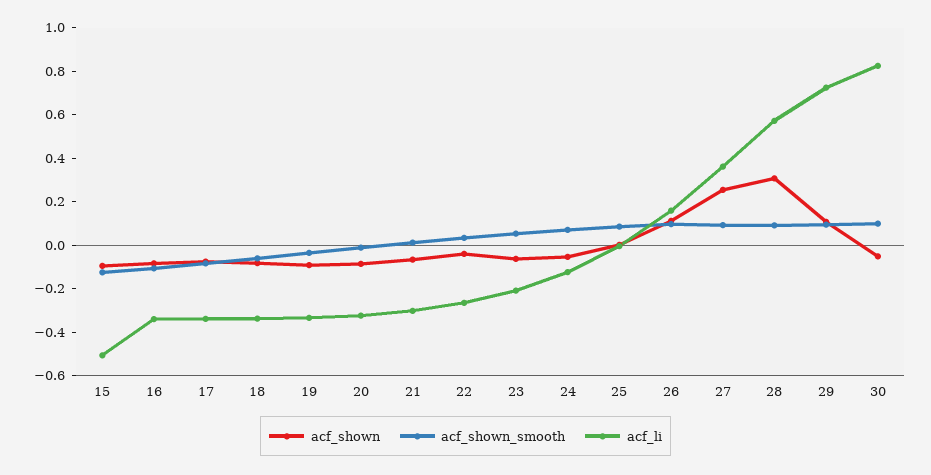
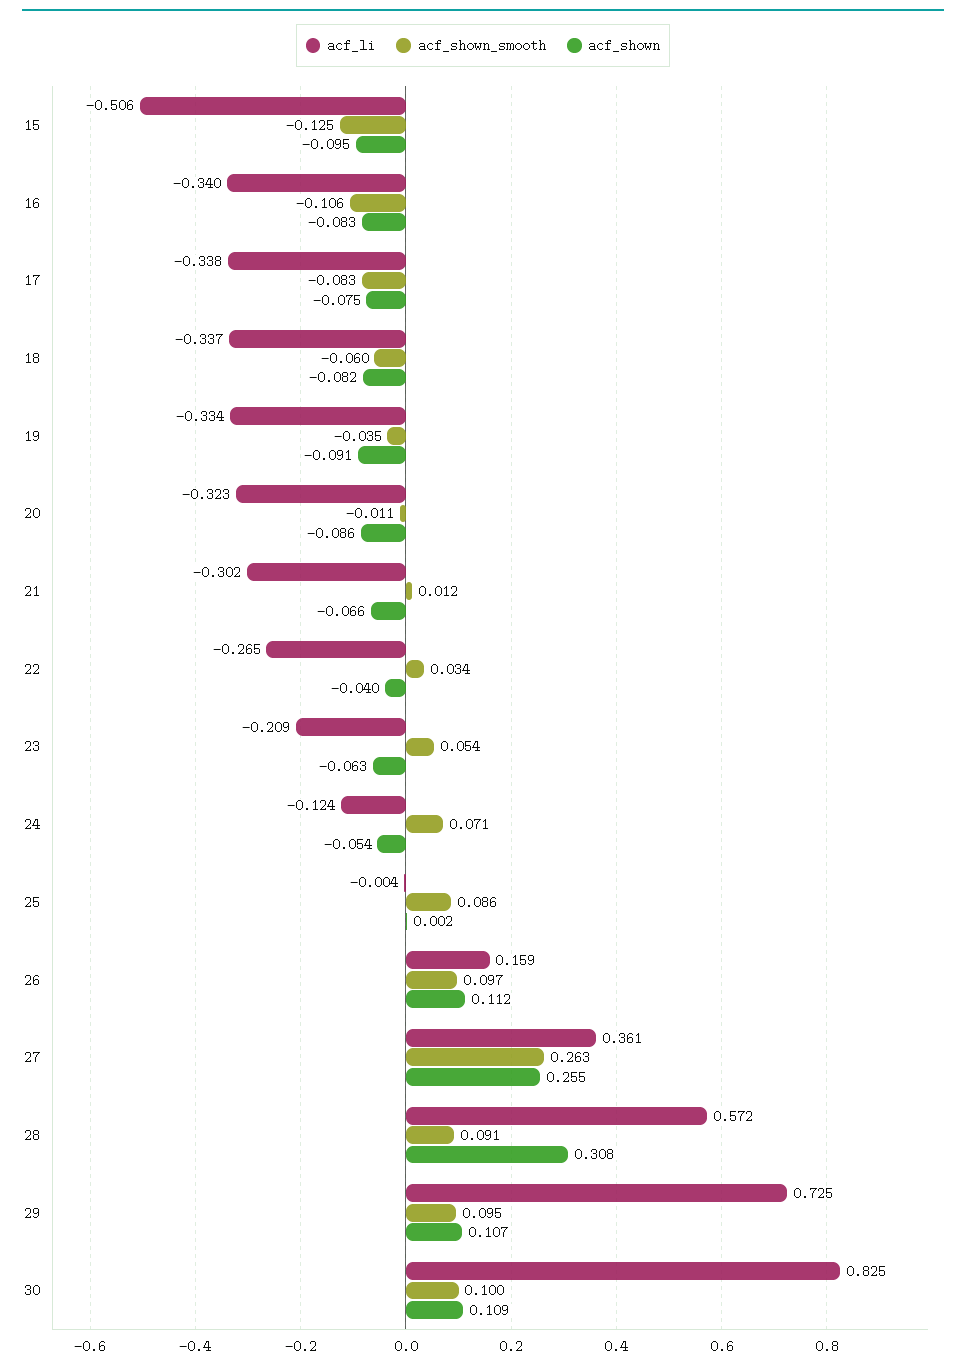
acf_shown_smooth, 27: 0.1 -> 0.263
acf_shown, 30: -0.05 -> 0.109

